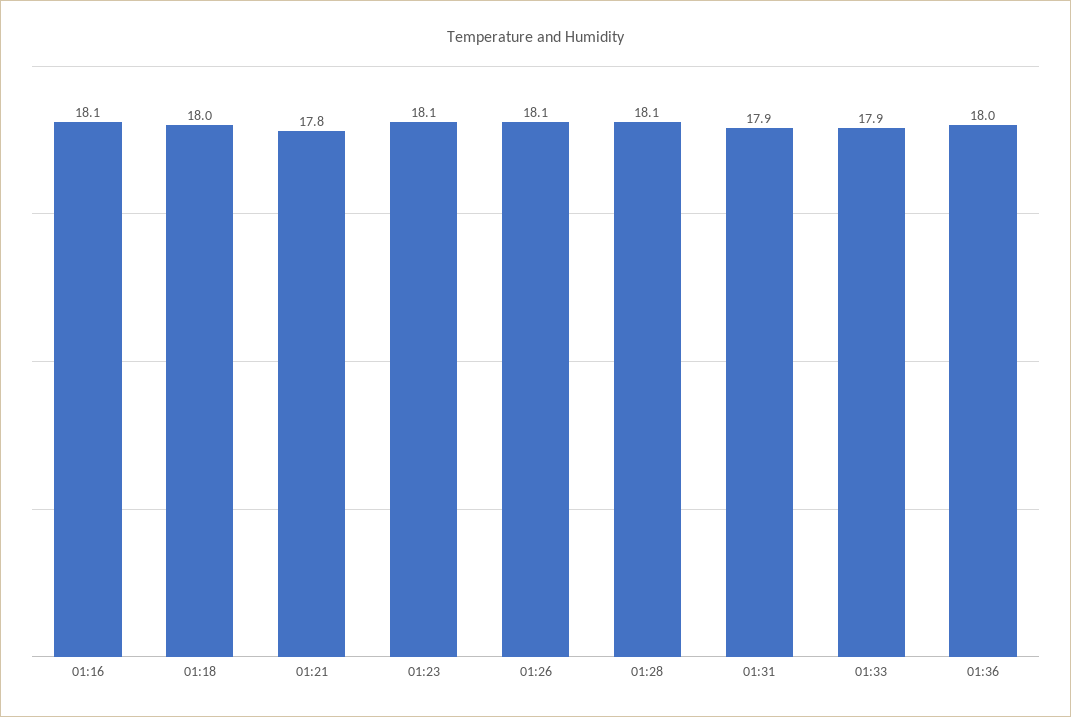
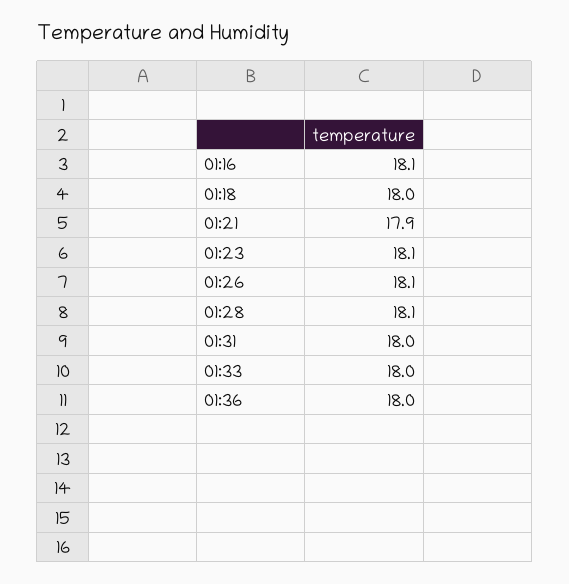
01:21: 17.8 -> 17.9
01:31: 17.9 -> 18
01:33: 17.9 -> 18

